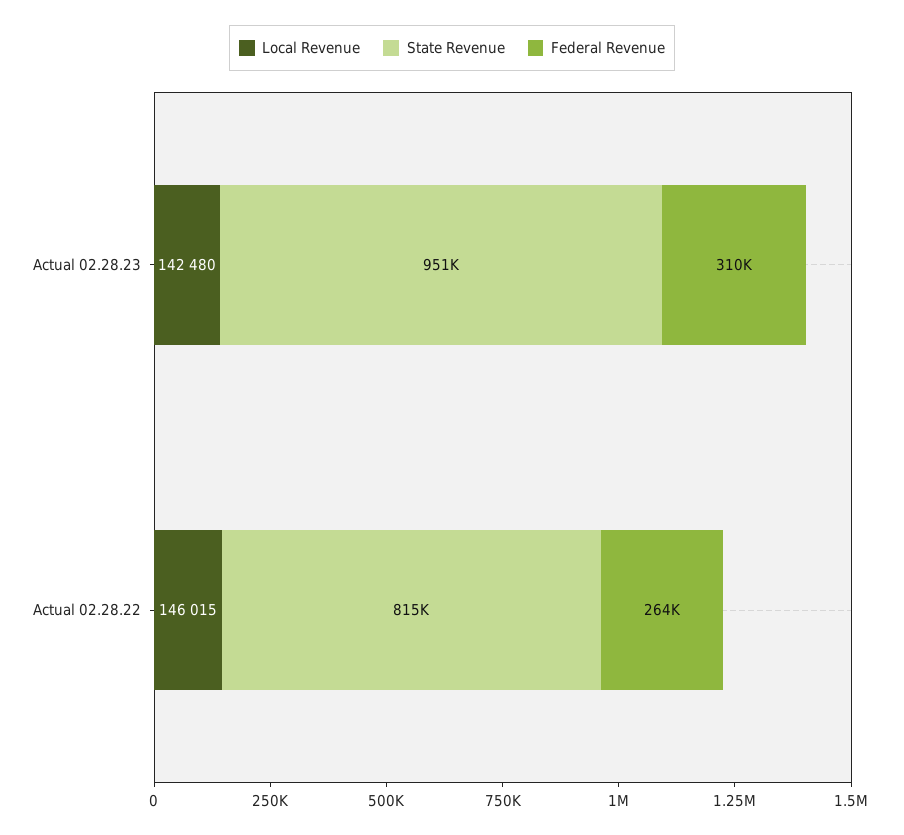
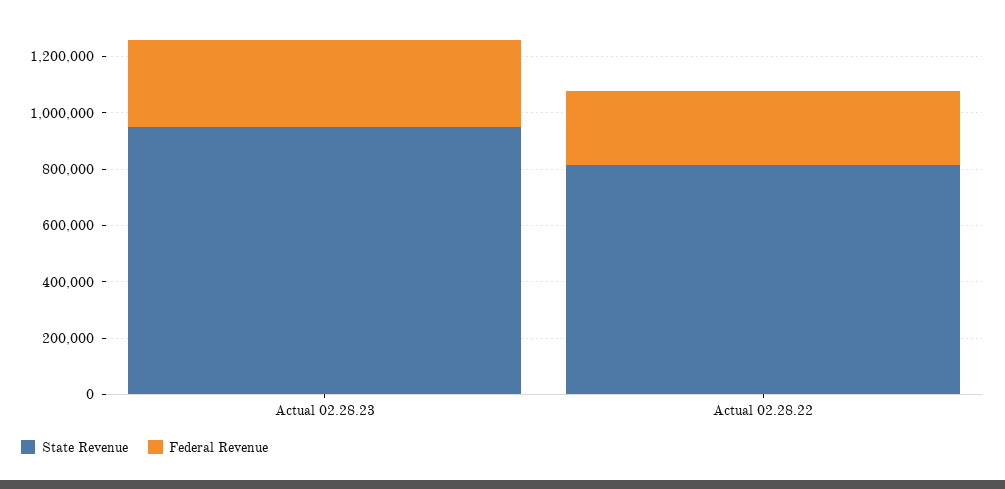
Local Revenue, Actual 02.28.23: 142480 -> none
Local Revenue, Actual 02.28.22: 146015 -> none

